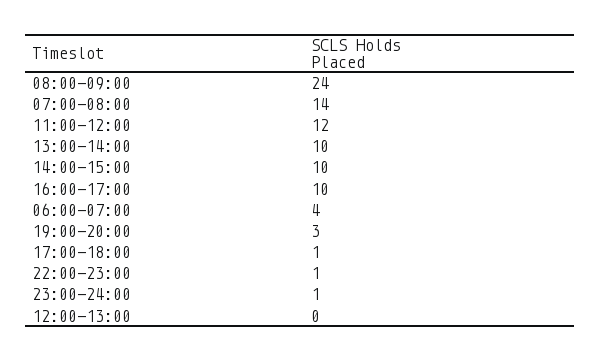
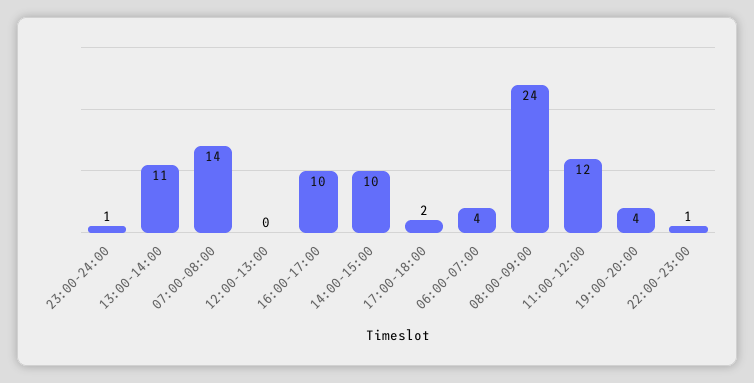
13:00-14:00: 10 -> 11
19:00-20:00: 3 -> 4
17:00-18:00: 1 -> 2

